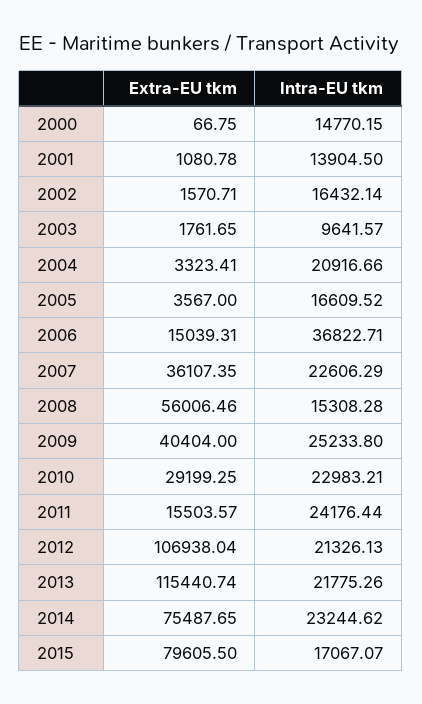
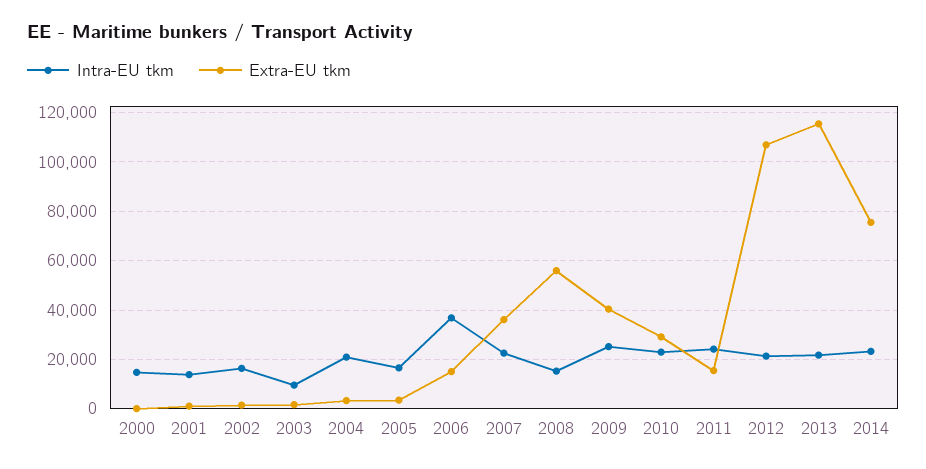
Extra-EU tkm, 2015: 79605.5 -> none
Intra-EU tkm, 2015: 17067.07 -> none

